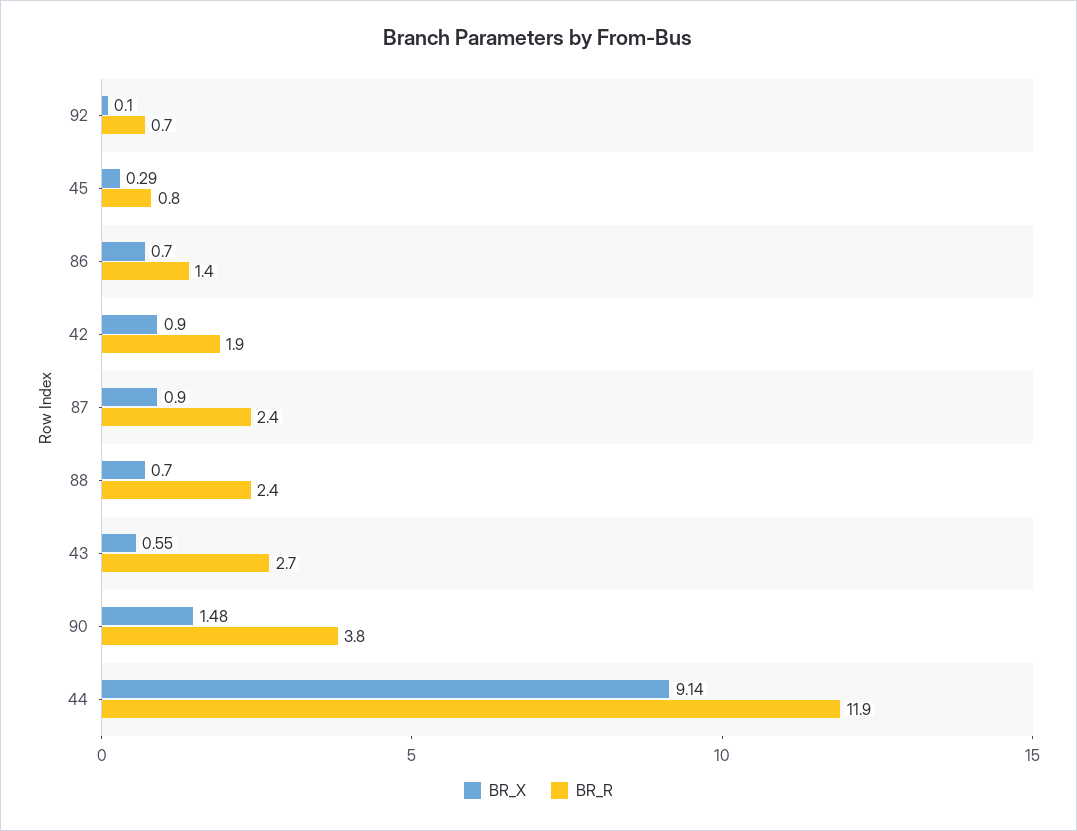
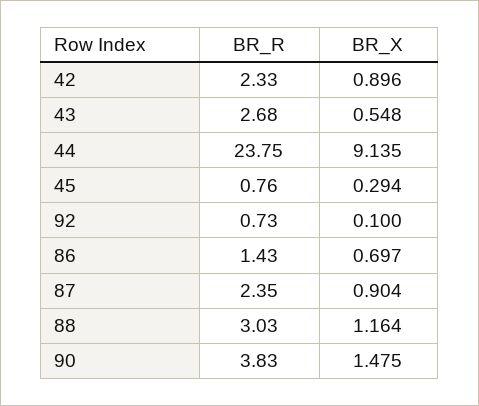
BR_R, 42: 1.9 -> 2.33
BR_X, 88: 0.7 -> 1.164
BR_R, 88: 2.4 -> 3.03
BR_R, 44: 11.9 -> 23.75

